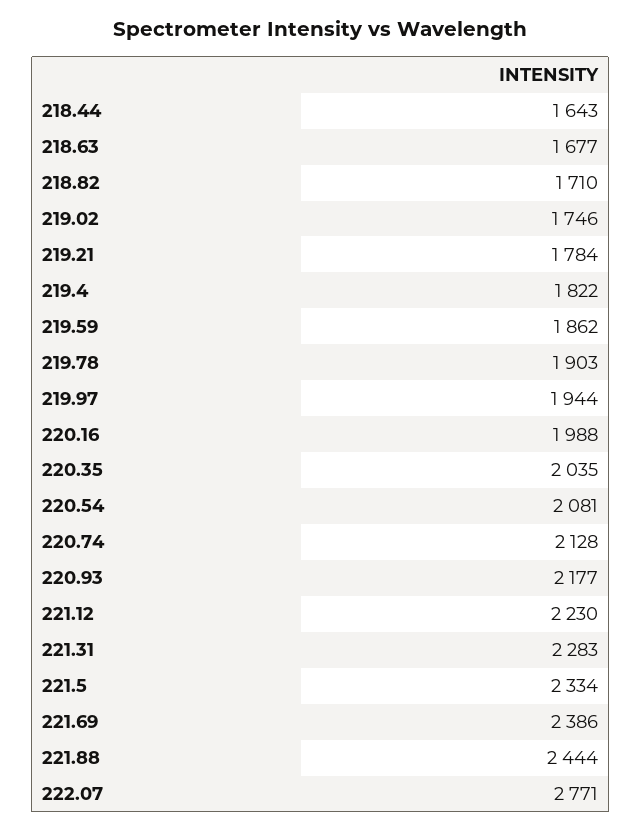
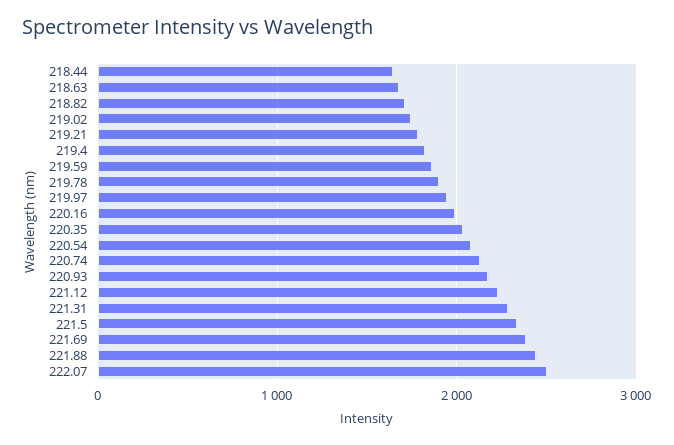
222.07: 2771 -> 2500

